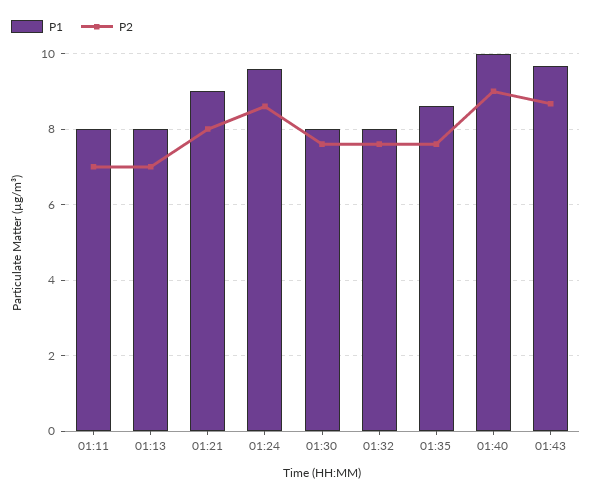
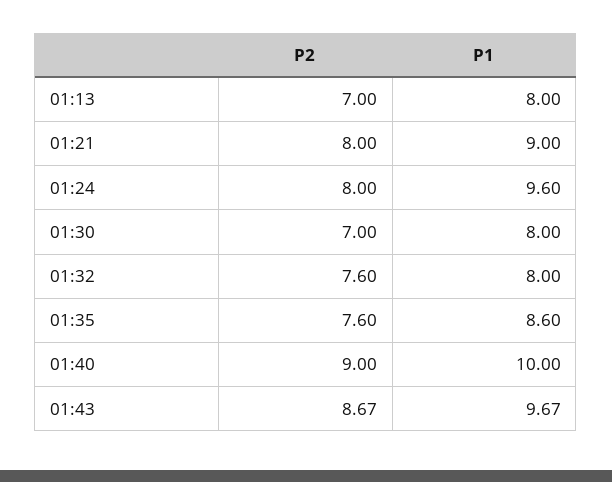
P1, 01:11: 8 -> none
P2, 01:11: 7 -> none
P2, 01:24: 8.6 -> 8
P2, 01:30: 7.6 -> 7

